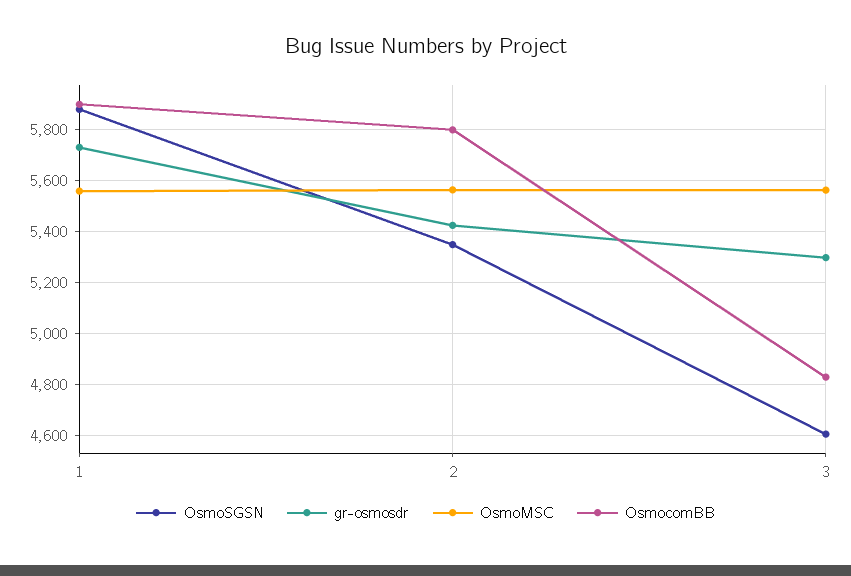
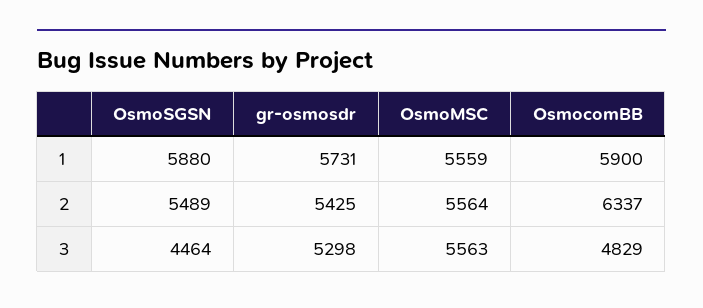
OsmoSGSN, 2: 5350 -> 5489
OsmocomBB, 2: 5800 -> 6337
OsmoSGSN, 3: 4600 -> 4464

